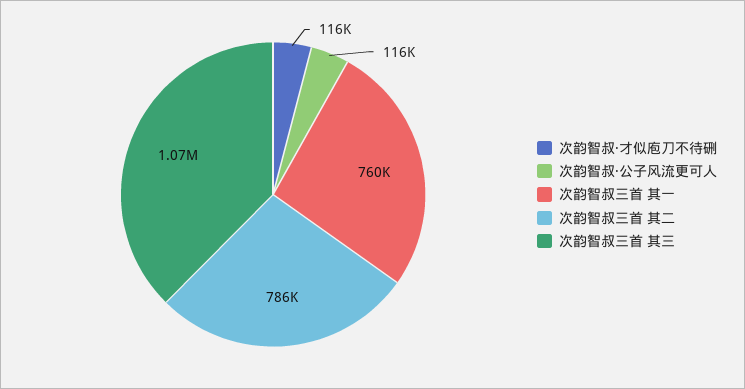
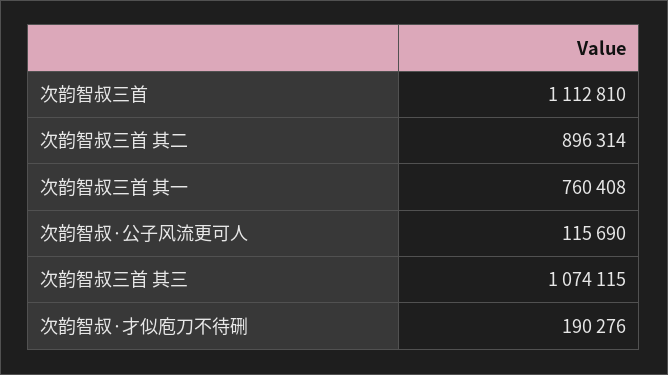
次韵智叔·才似庖刀不待硎: 116000 -> 190276
次韵智叔三首 其二: 786000 -> 896314
次韵智叔三首: none -> 1112810

